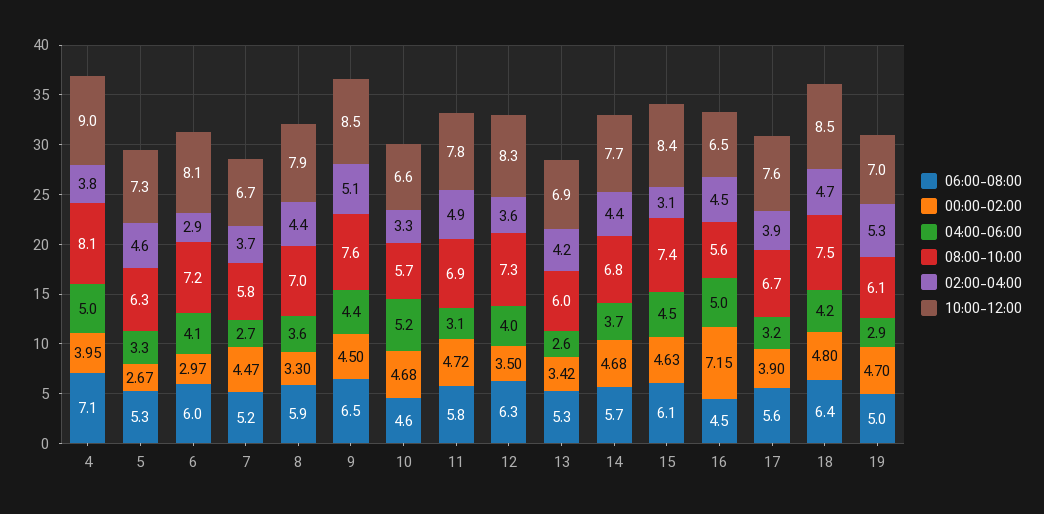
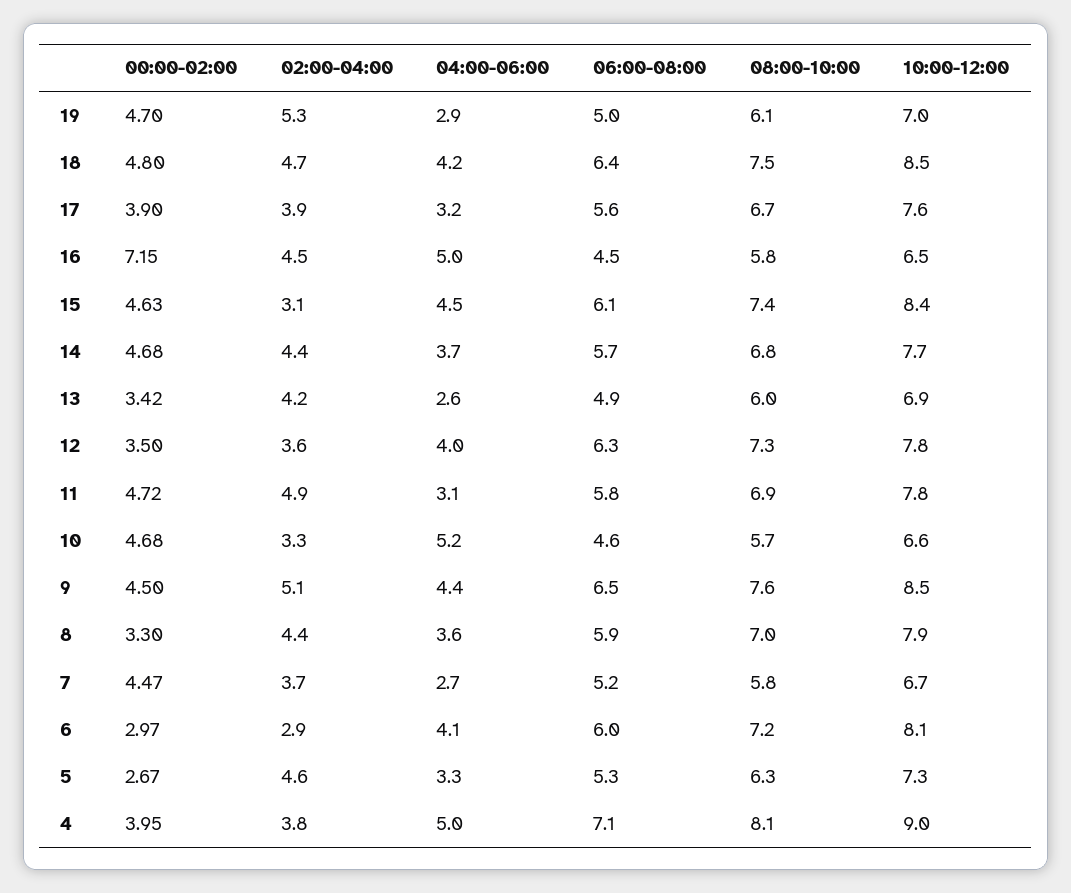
10:00-12:00, 12: 8.3 -> 7.8
06:00-08:00, 13: 5.3 -> 4.9
08:00-10:00, 16: 5.6 -> 5.8

